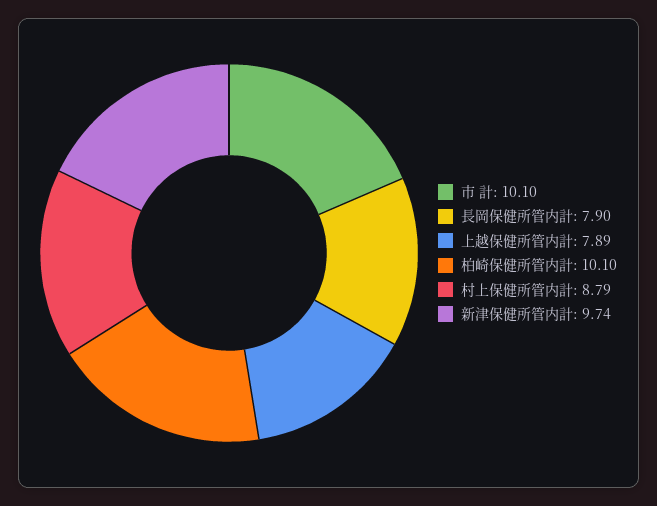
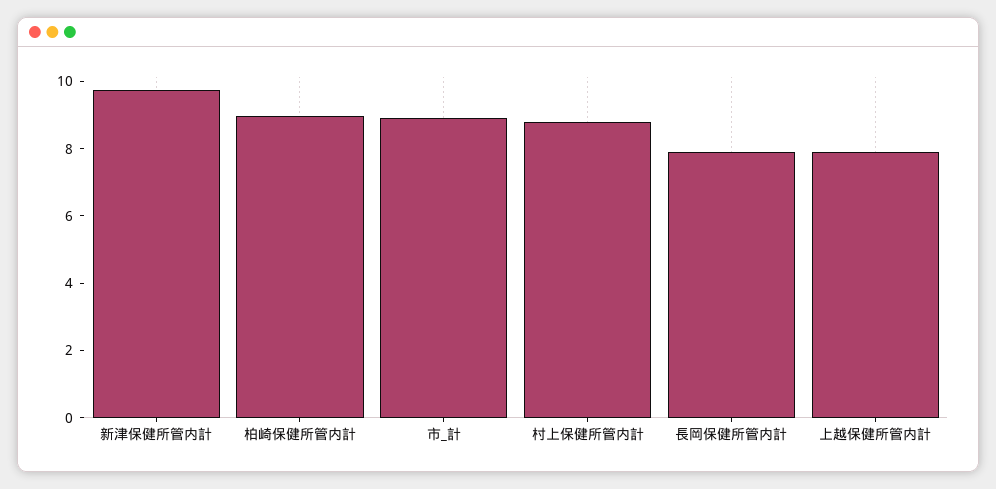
市 計: 10.1 -> 9
柏崎保健所管内計: 10.1 -> 9

